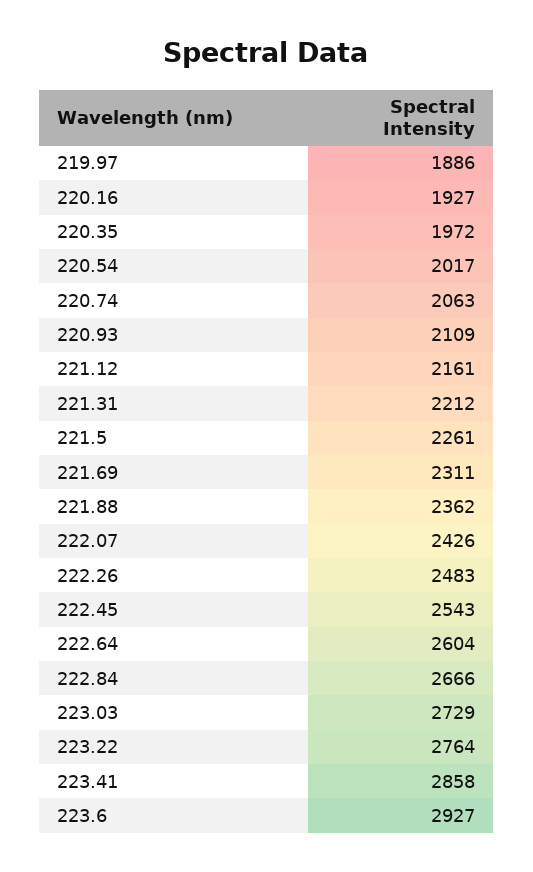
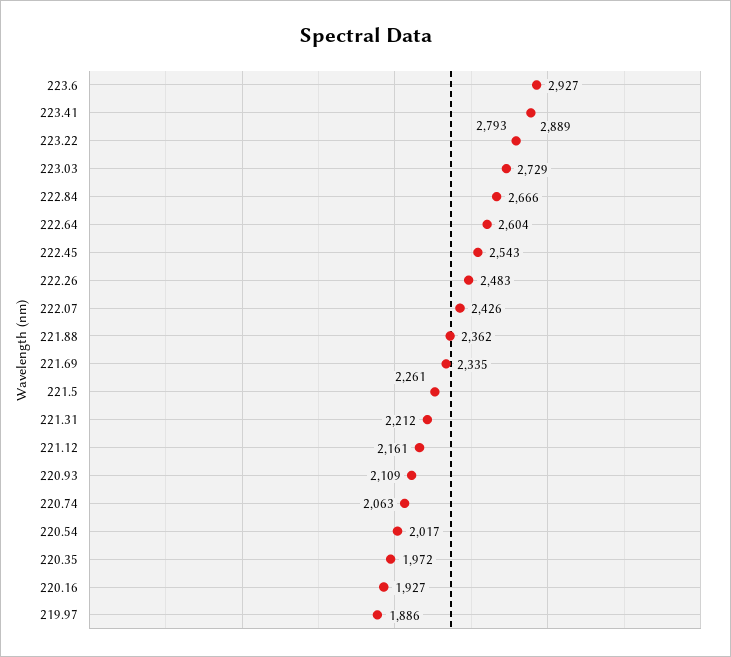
221.69: 2311 -> 2335
223.22: 2764 -> 2793
223.41: 2858 -> 2889

